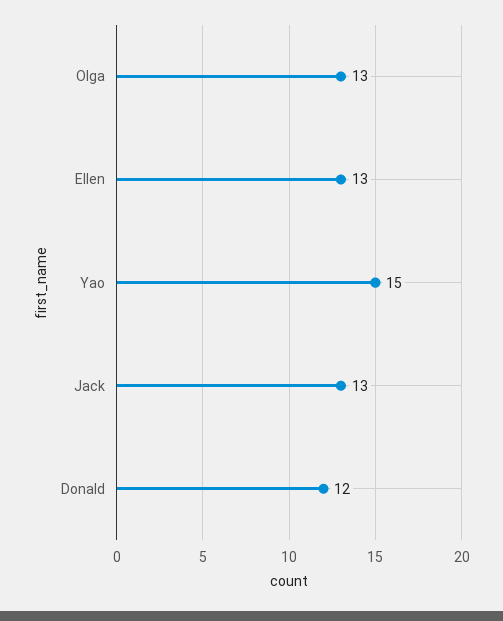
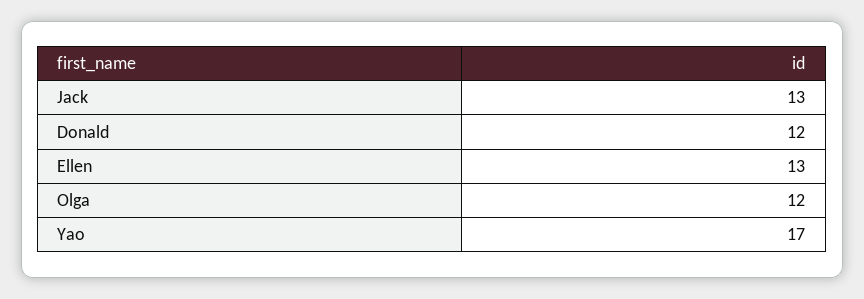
Olga: 13 -> 12
Yao: 15 -> 17

